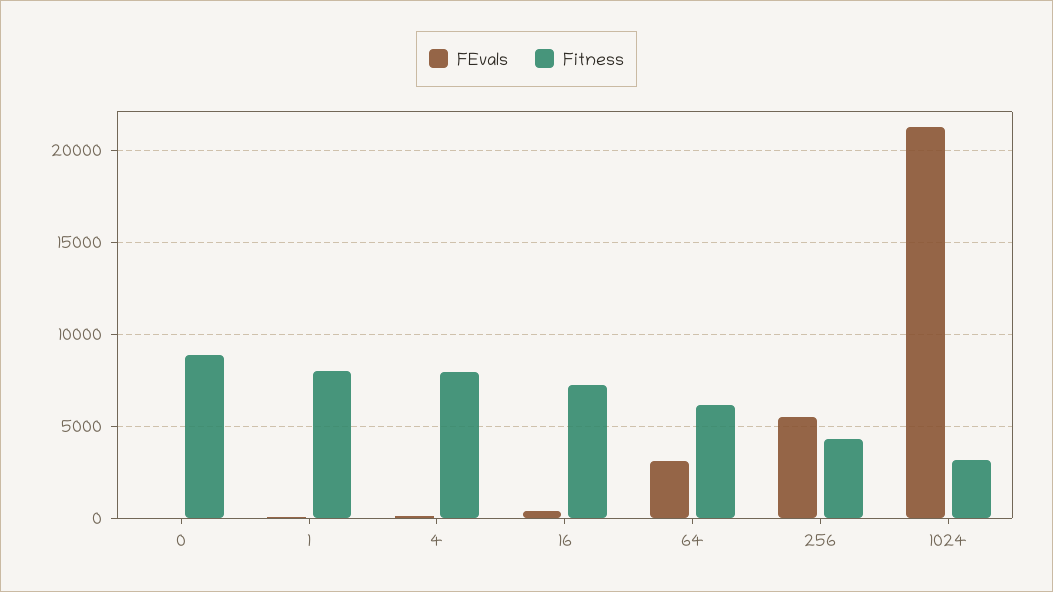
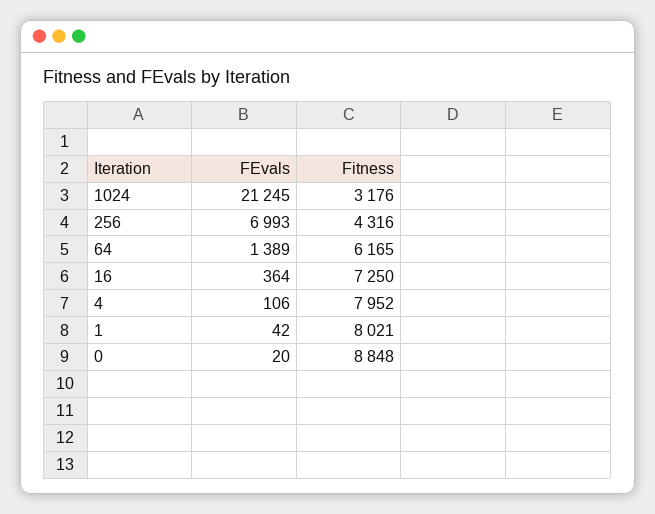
FEvals, 64: 3000 -> 1389
FEvals, 256: 5500 -> 6993

